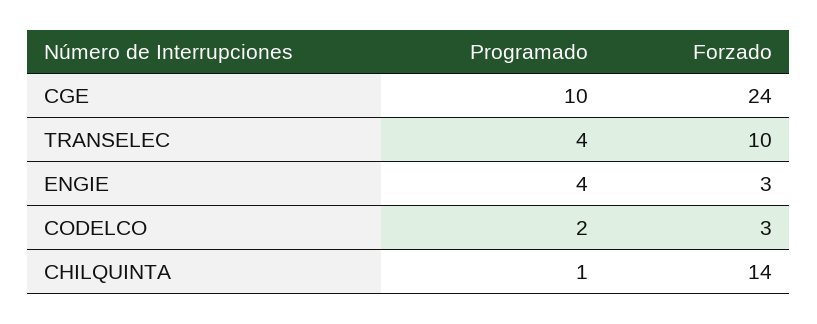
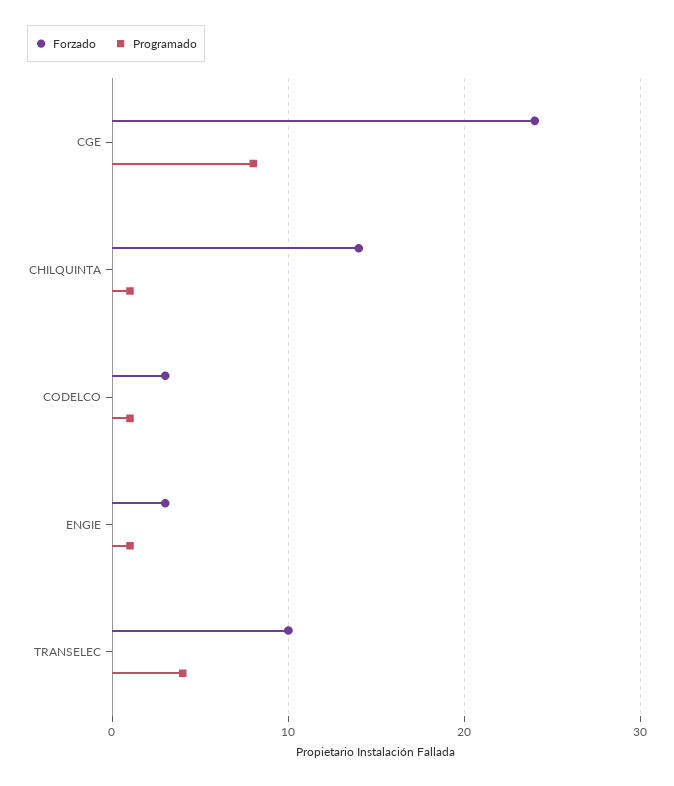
Programado, CGE: 10 -> 8
Programado, ENGIE: 4 -> 1
Programado, CODELCO: 2 -> 1

